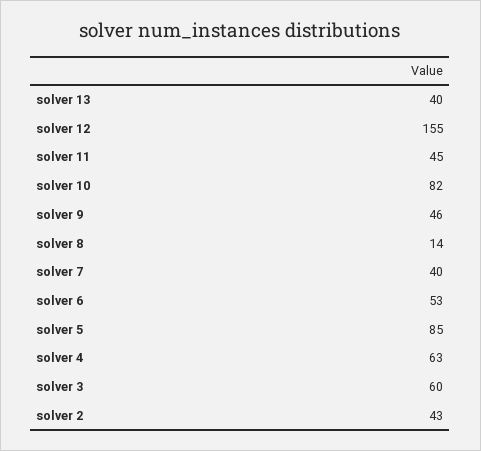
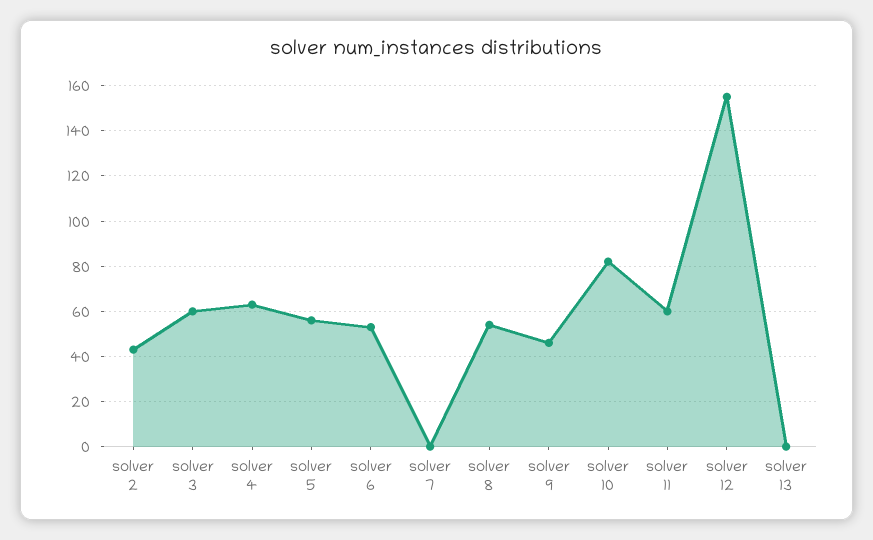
solver 13: 40 -> 0
solver 11: 45 -> 60
solver 8: 14 -> 55
solver 7: 40 -> 0
solver 5: 85 -> 55

